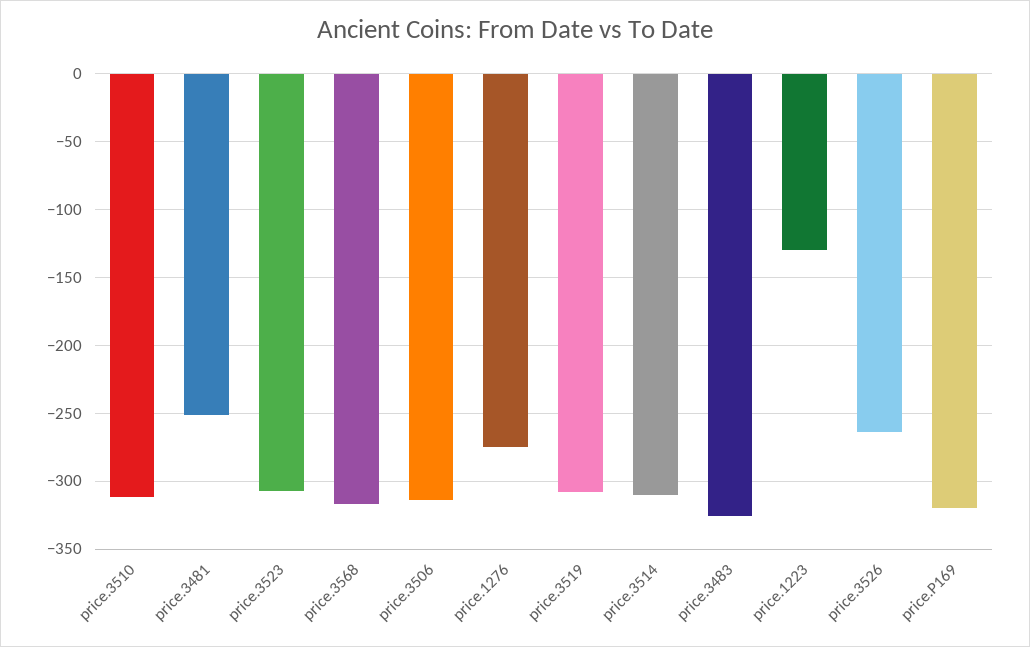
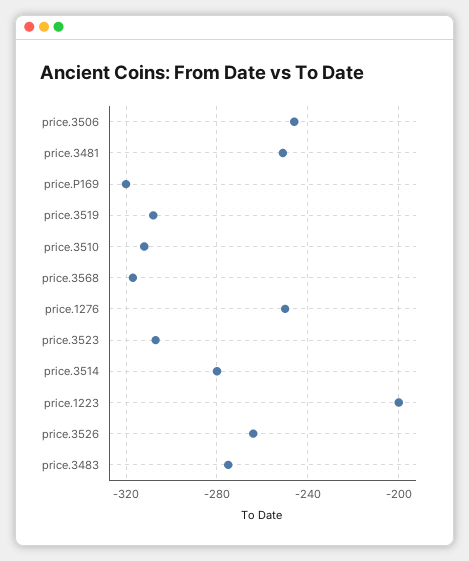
price.3506: -315 -> -245
price.1276: -275 -> -250
price.3514: -310 -> -280
price.3483: -325 -> -275
price.1223: -130 -> -200

